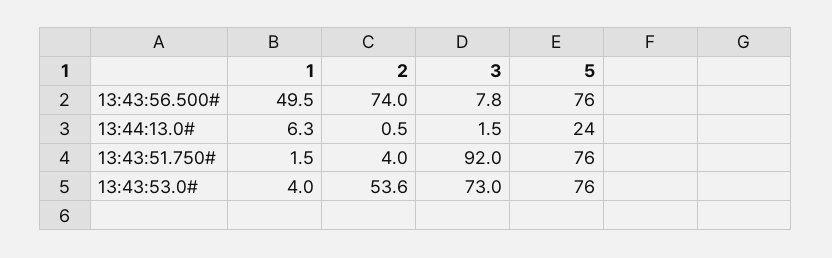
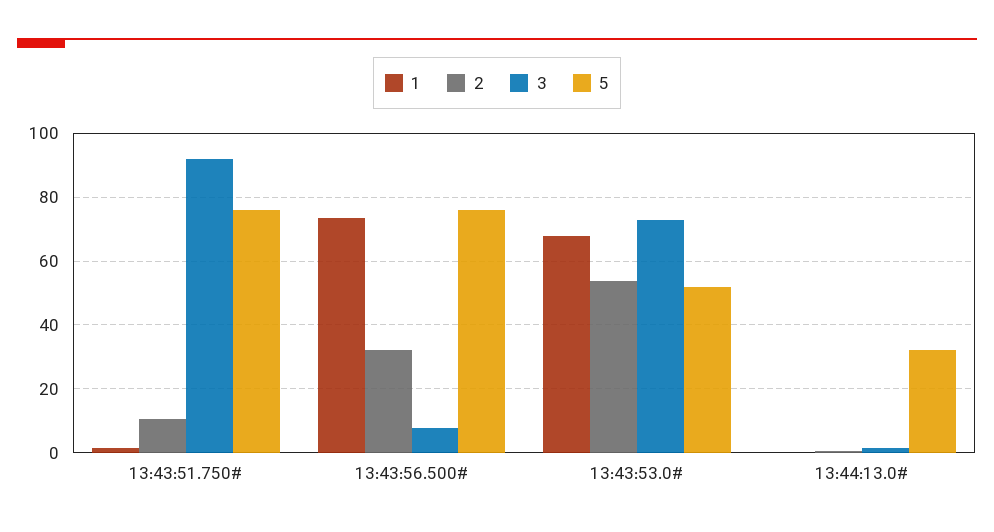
1, 13:43:56.500#: 49.5 -> 74
2, 13:43:56.500#: 74 -> 32
1, 13:44:13.0#: 6.3 -> 0
5, 13:44:13.0#: 24 -> 32
2, 13:43:51.750#: 4 -> 10
1, 13:43:53.0#: 4 -> 68
5, 13:43:53.0#: 76 -> 52

